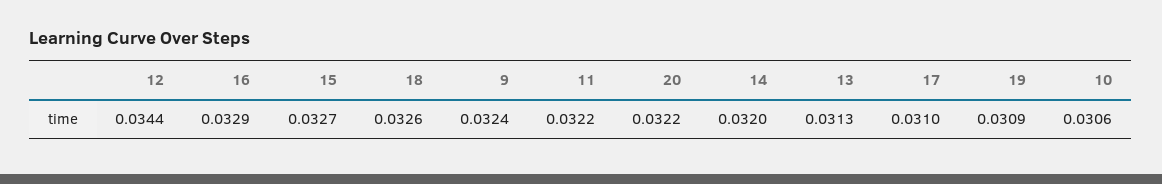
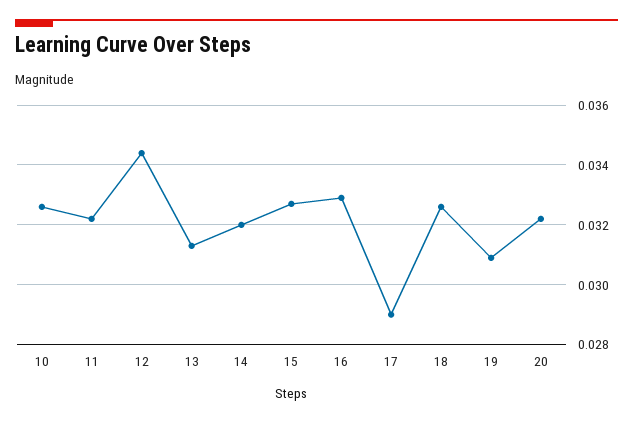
9: 0.0324 -> none
17: 0.031 -> 0.029
10: 0.0306 -> 0.0325

